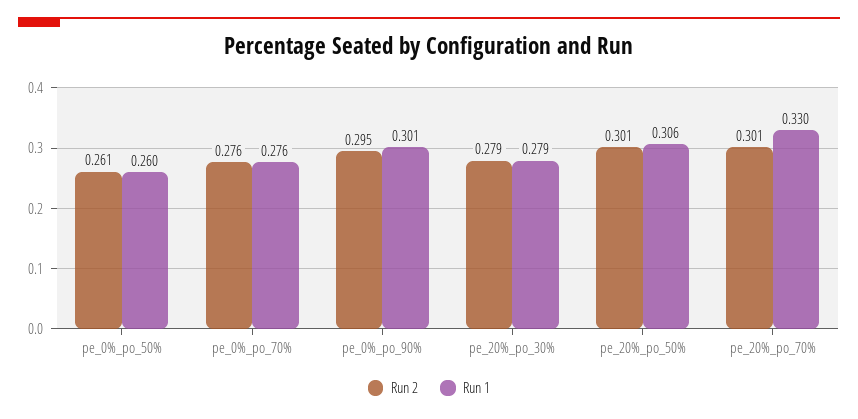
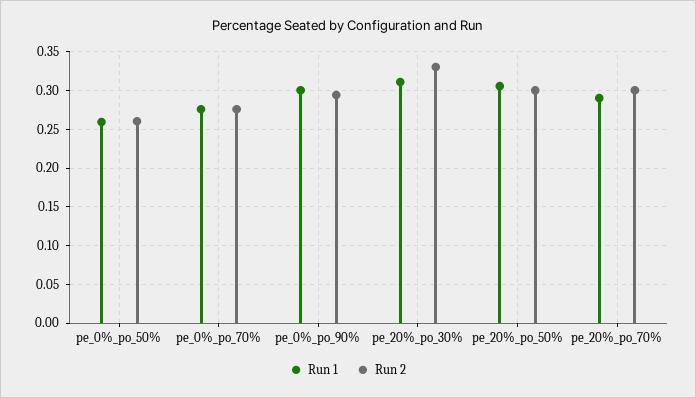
Run 2, pe_20%_po_30%: 0.279 -> 0.33
Run 1, pe_20%_po_30%: 0.279 -> 0.31
Run 1, pe_20%_po_70%: 0.33 -> 0.29

